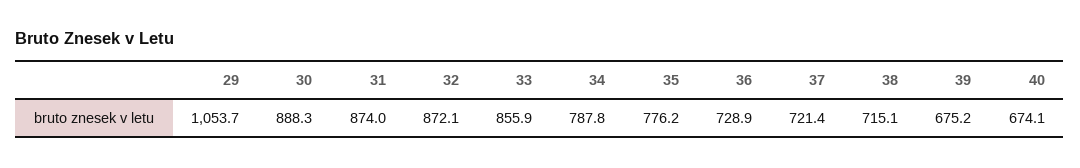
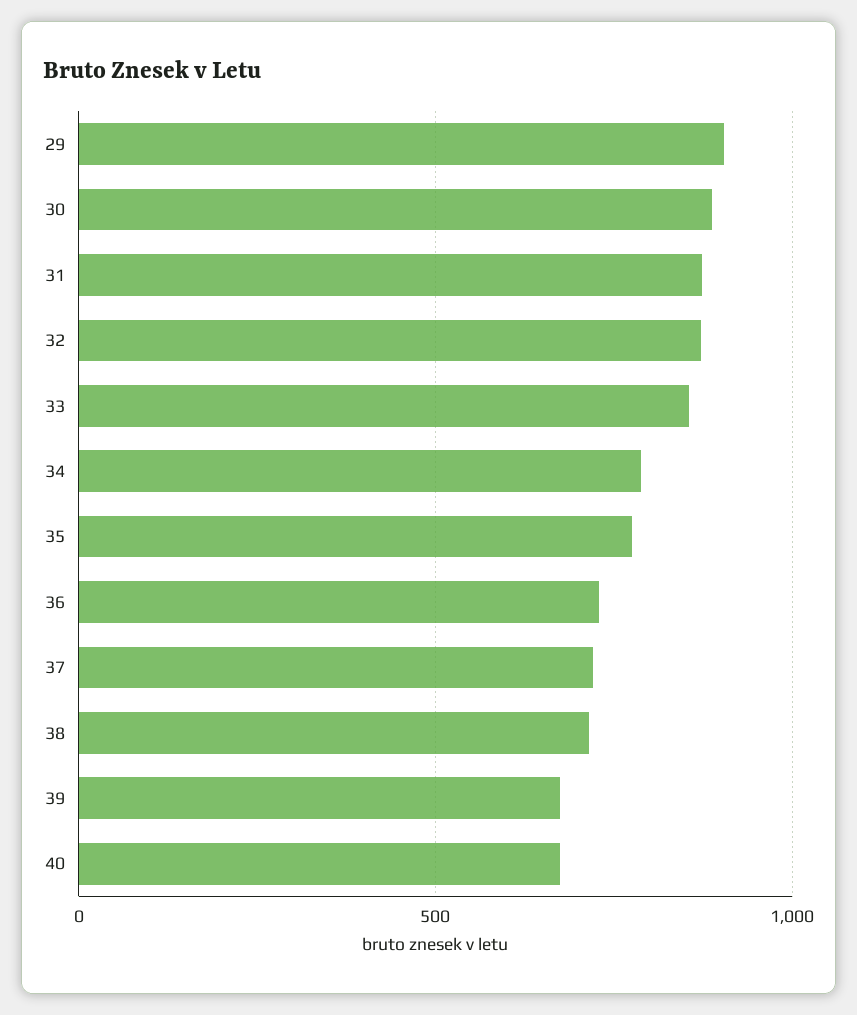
29: 1053.7 -> 900

